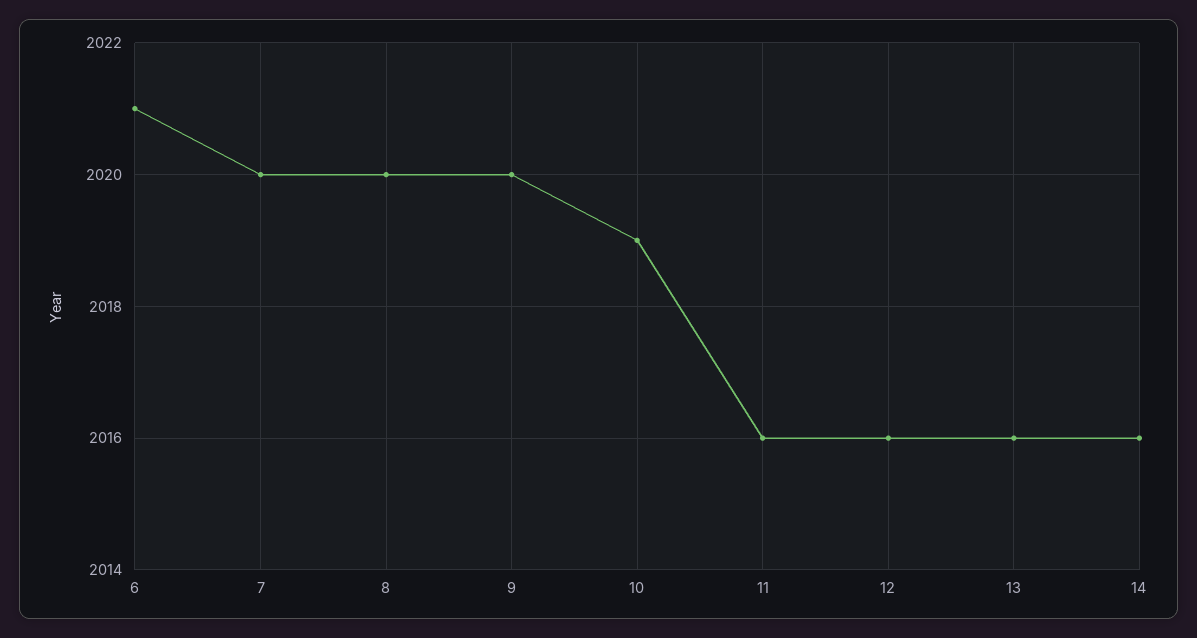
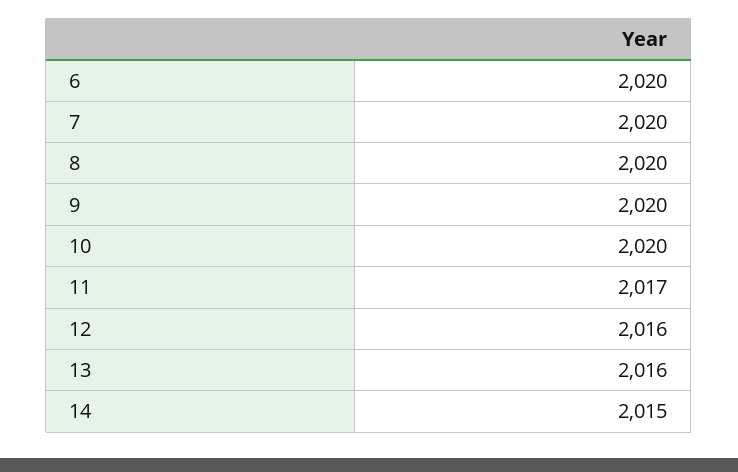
6: 2021 -> 2020
10: 2019 -> 2020
11: 2016 -> 2017
14: 2016 -> 2015

